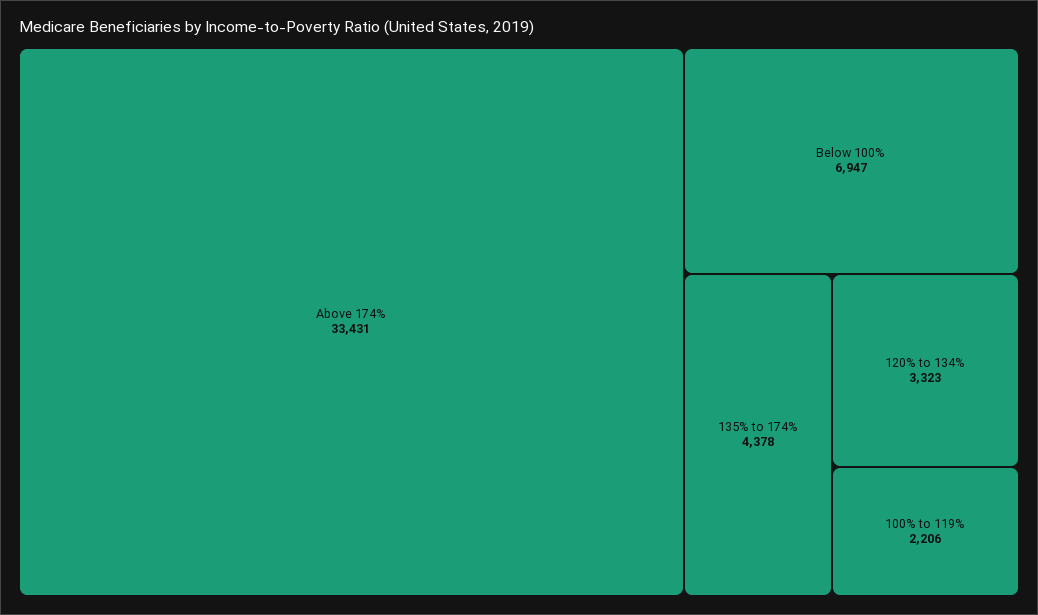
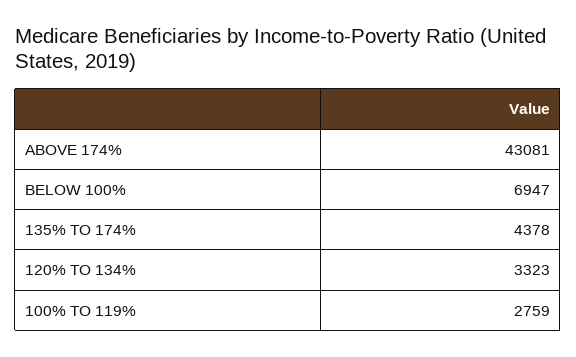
Above 174%: 33431 -> 43081
100% to 119%: 2206 -> 2759

